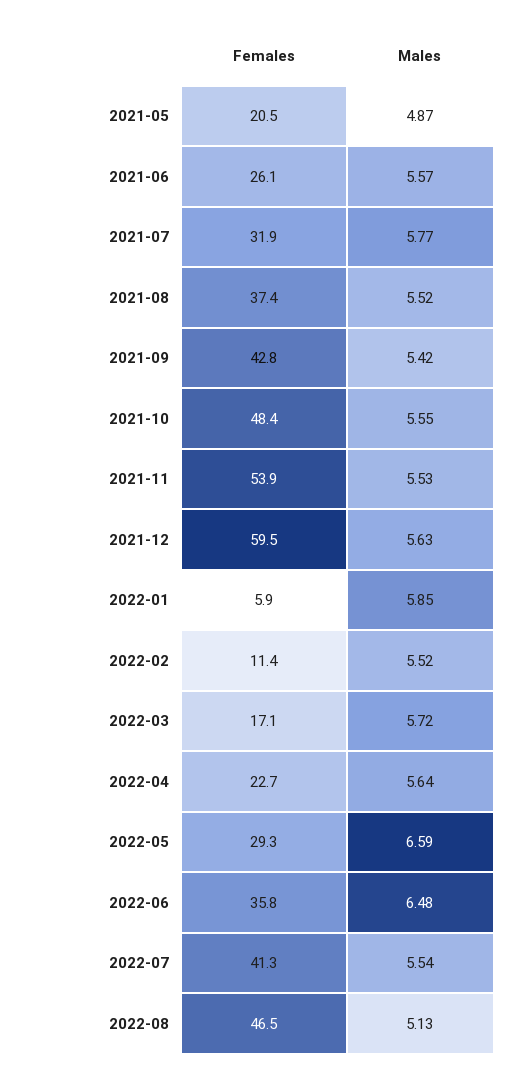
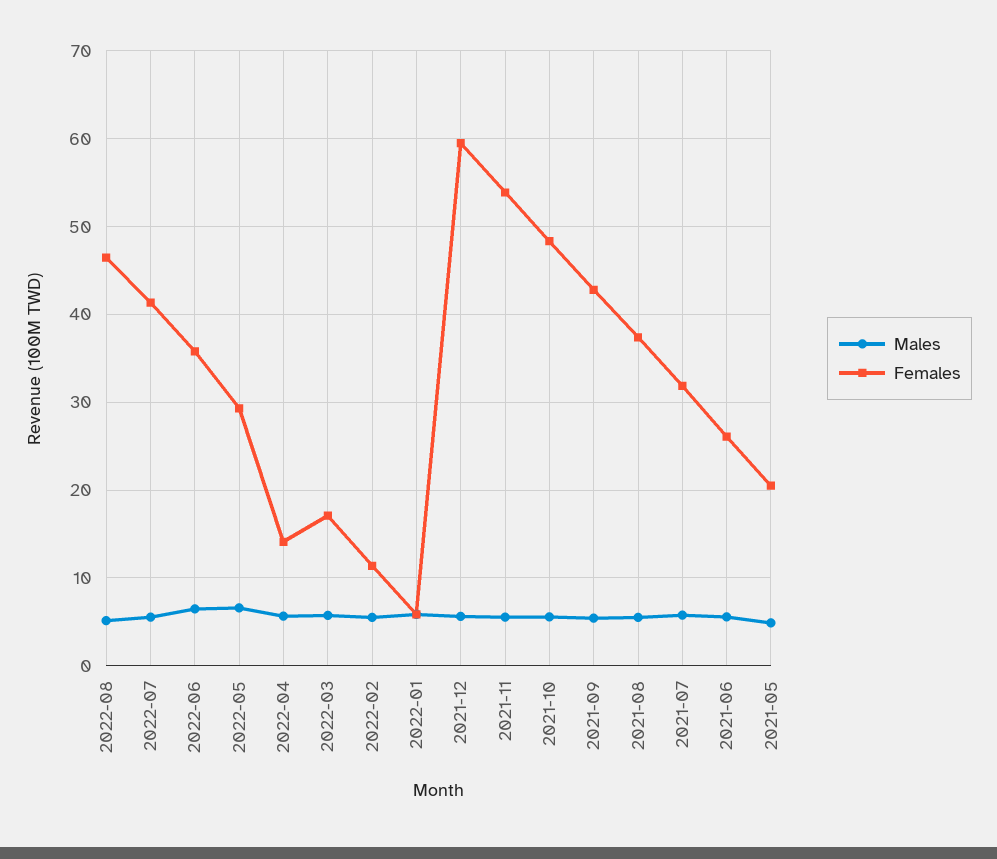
Females, 2022-04: 22.7 -> 14

